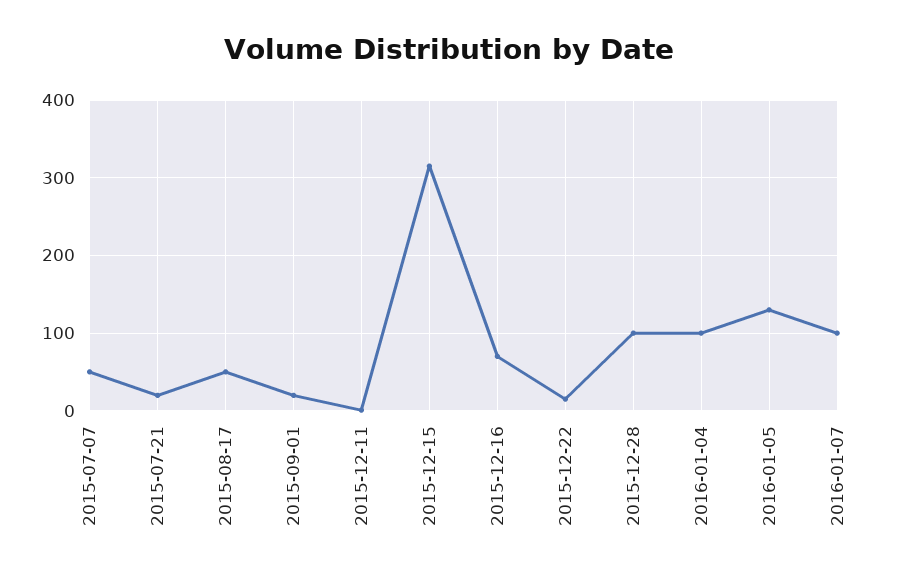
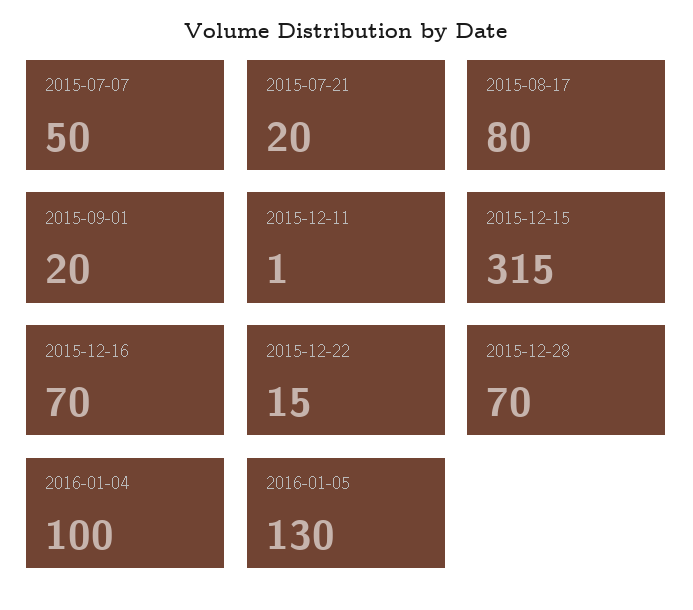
2015-08-17: 50 -> 80
2015-12-28: 100 -> 70
2016-01-07: 100 -> none

